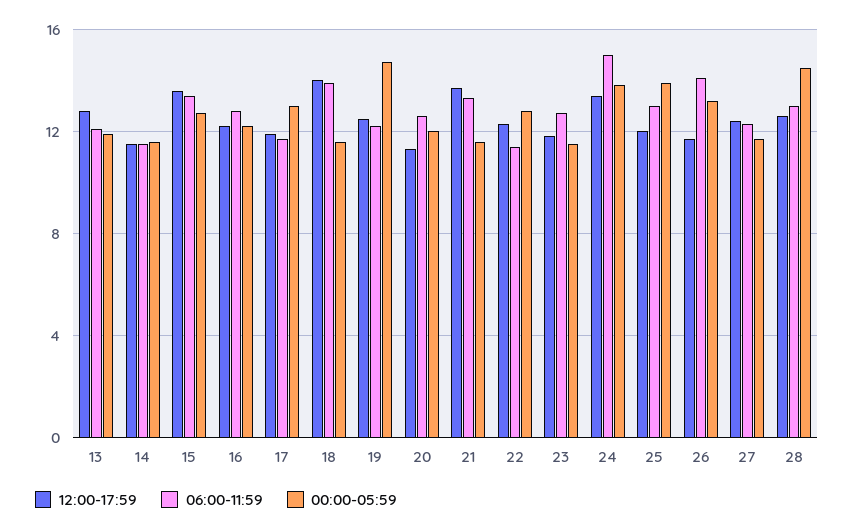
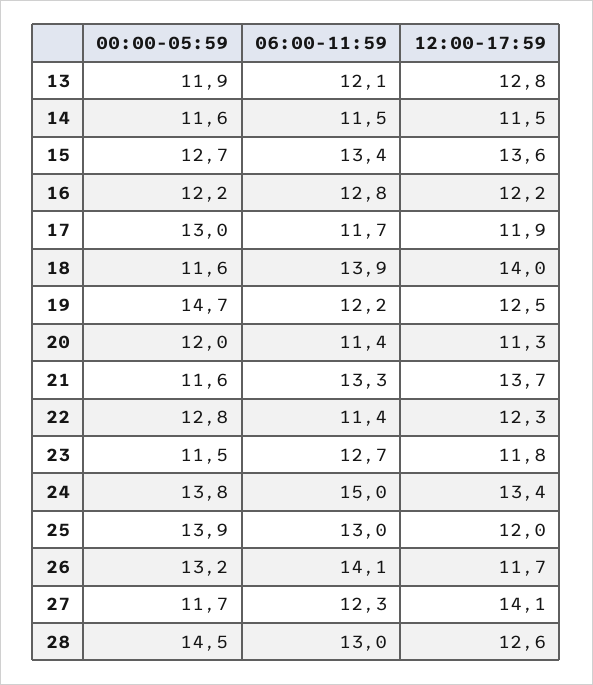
06:00-11:59, 20: 12.5 -> 11.4
12:00-17:59, 27: 12.5 -> 14.1

